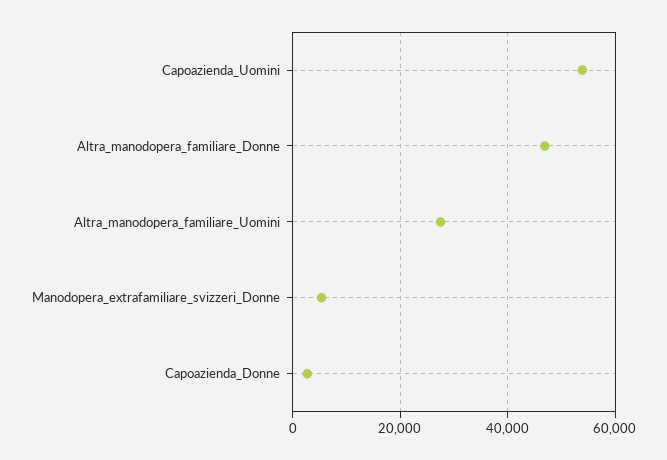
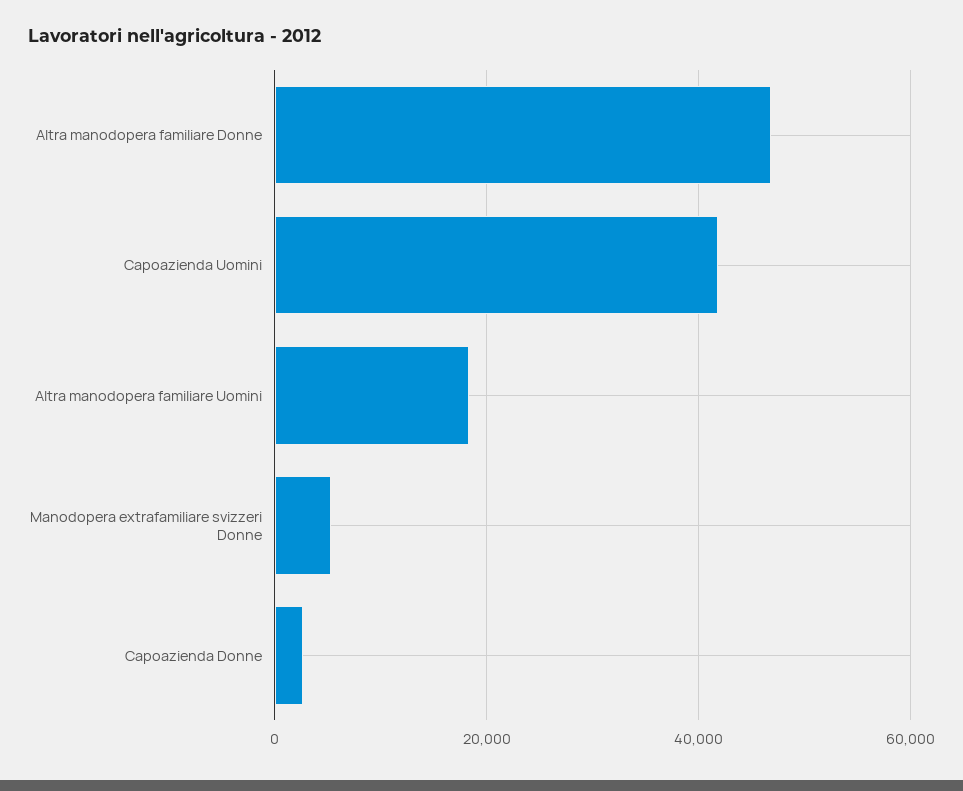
Capoazienda_Uomini: 54000 -> 42000
Altra_manodopera_familiare_Uomini: 28000 -> 18000

